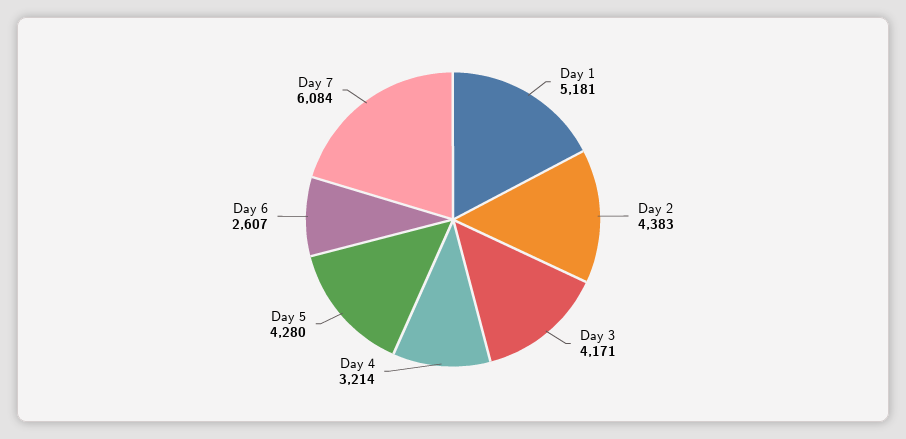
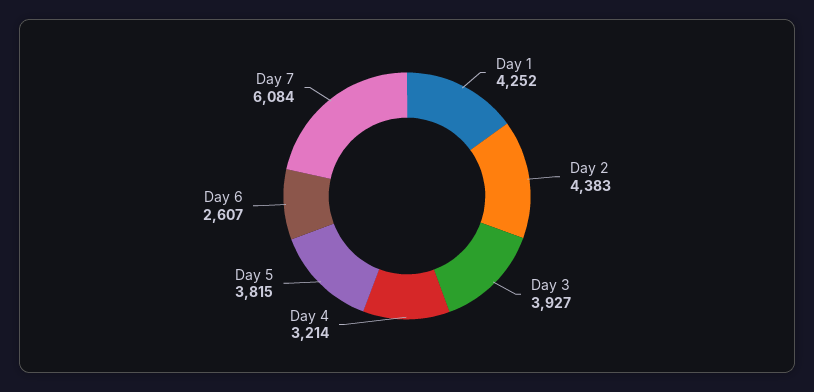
Day 1: 5181 -> 4252
Day 3: 4171 -> 3927
Day 5: 4280 -> 3815

